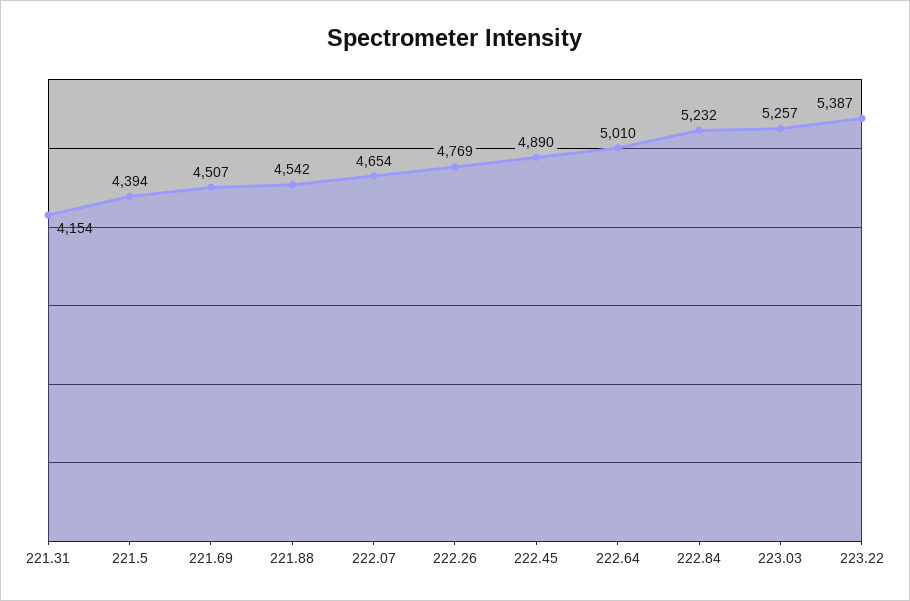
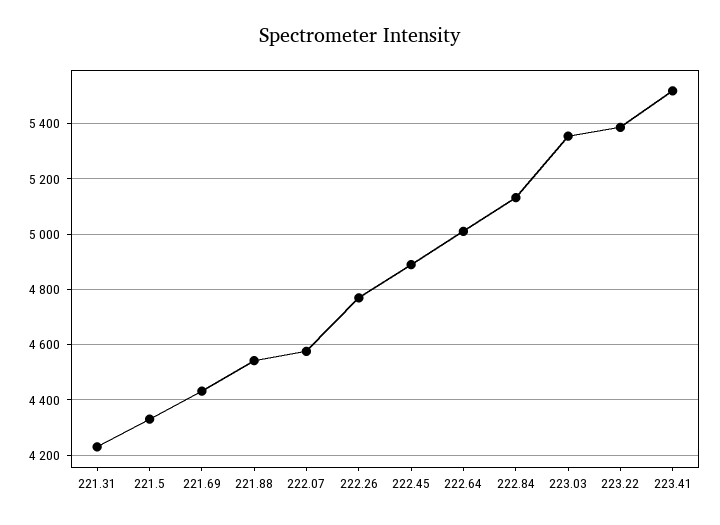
221.31: 4154 -> 4225
221.5: 4394 -> 4325
221.69: 4507 -> 4425
222.07: 4654 -> 4575
222.84: 5232 -> 5125
223.03: 5257 -> 5350
223.41: none -> 5525

